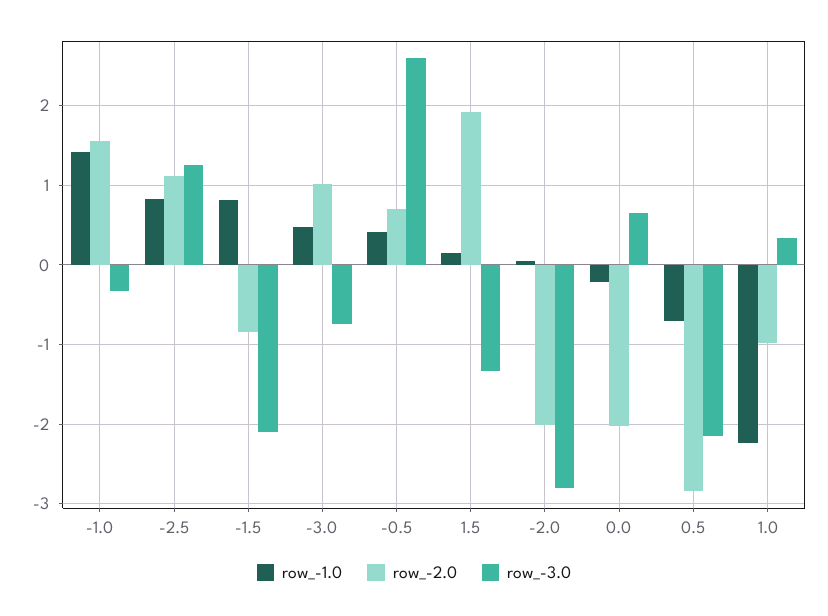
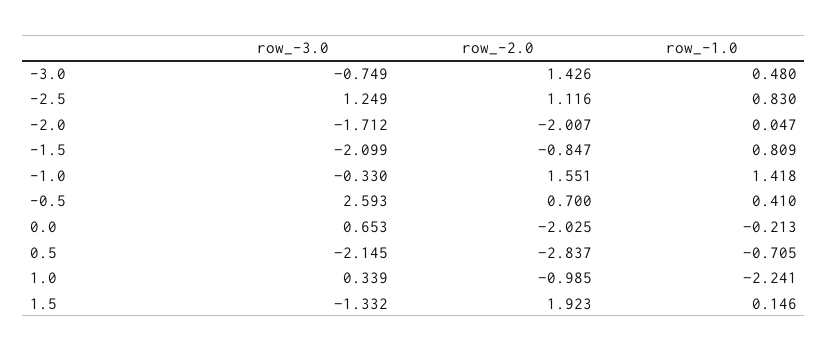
row_-2.0, -3.0: 1 -> 1.426
row_-3.0, -2.0: -2.8 -> -1.712

